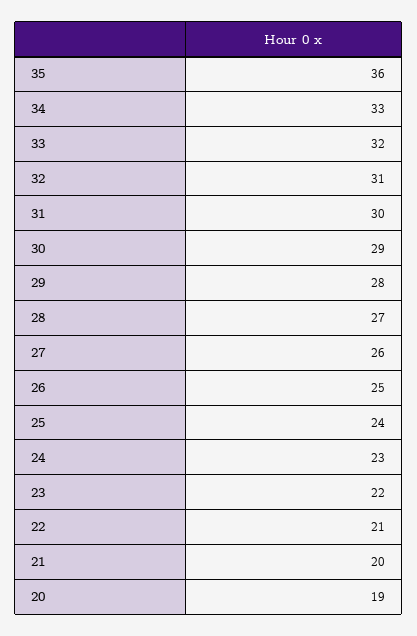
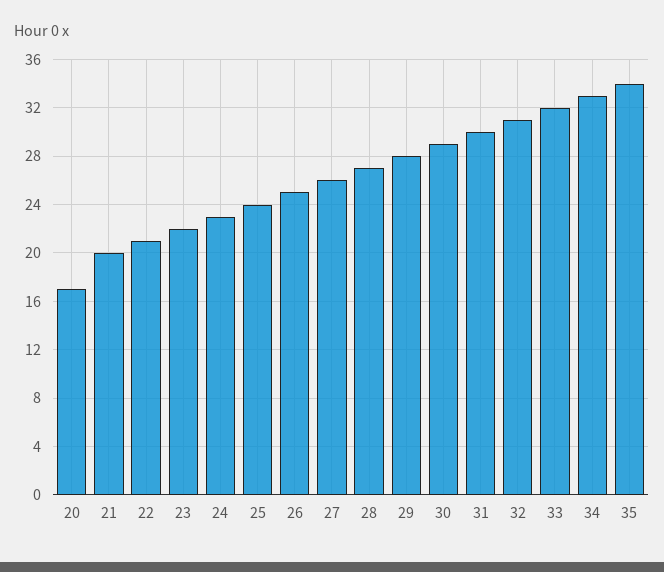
35: 36 -> 34
20: 19 -> 17

